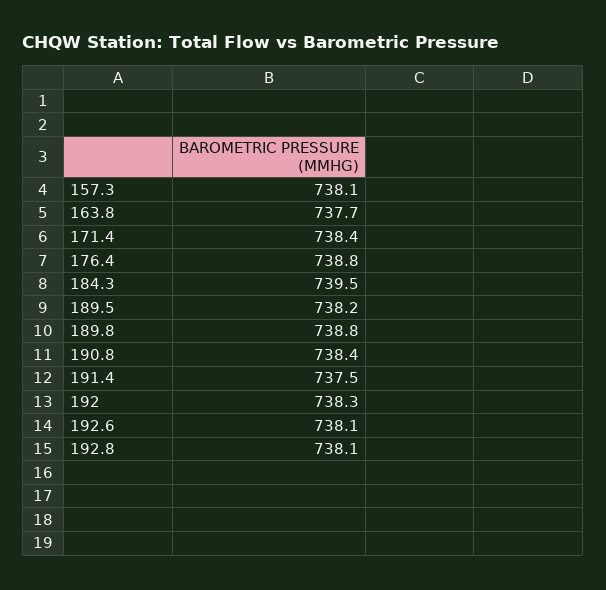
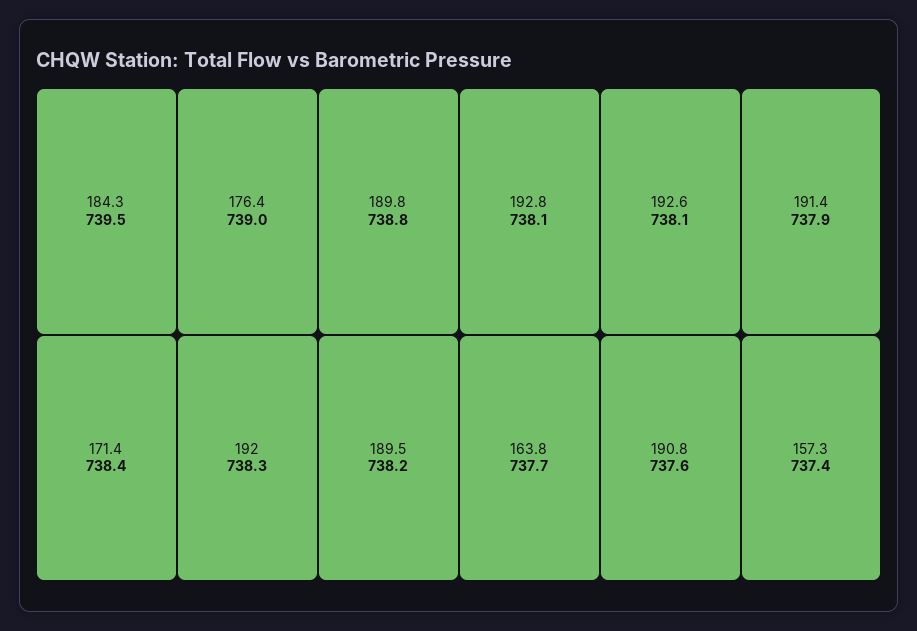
157.3: 738.1 -> 737.4
176.4: 738.8 -> 739
190.8: 738.4 -> 737.6
191.4: 737.5 -> 737.9

